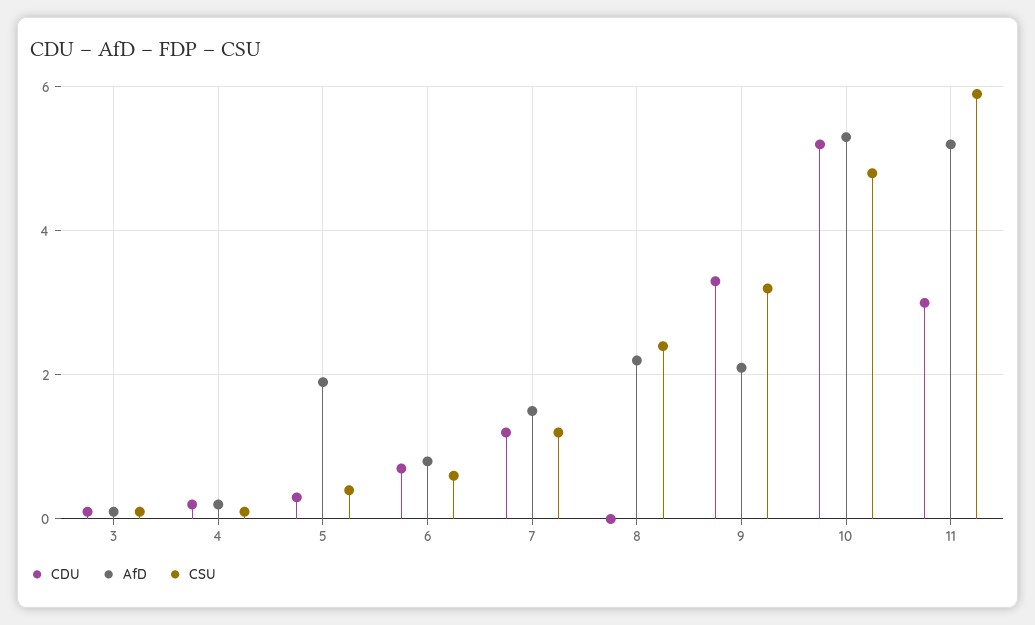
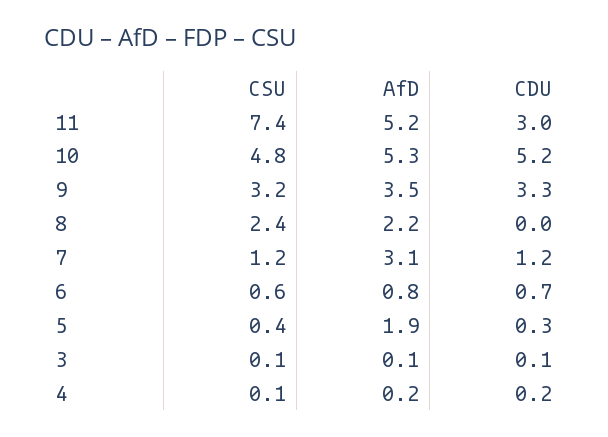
AfD, 7: 1.5 -> 3.1
AfD, 9: 2 -> 3.5
CSU, 11: 6 -> 7.4

